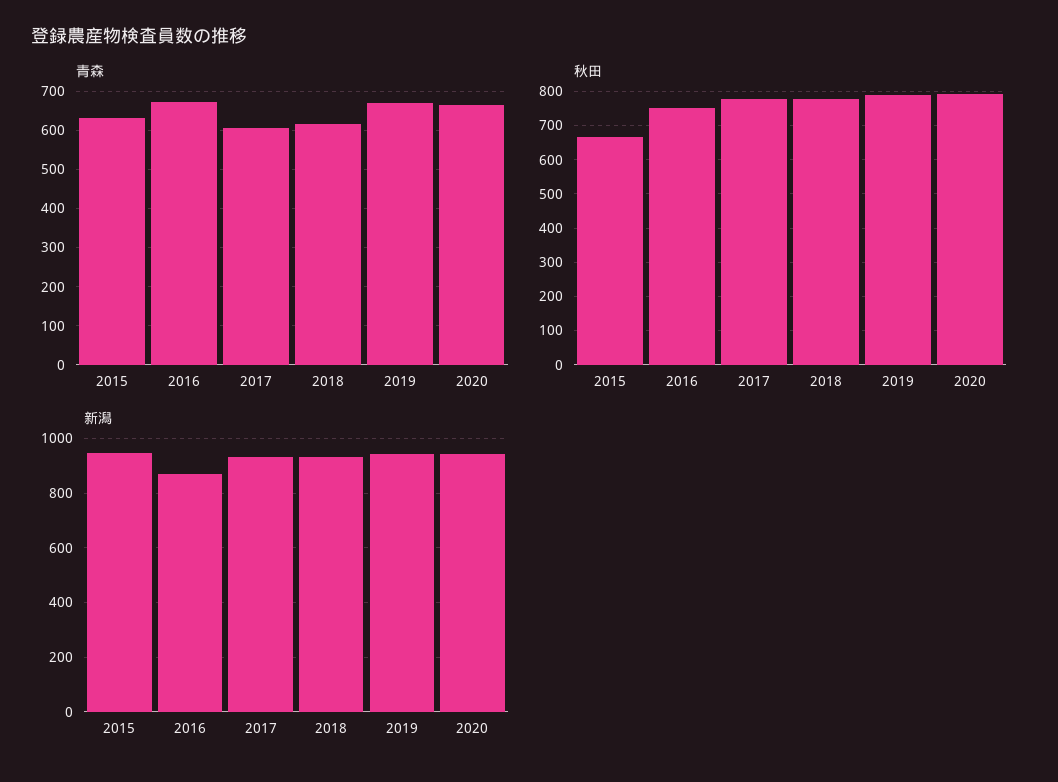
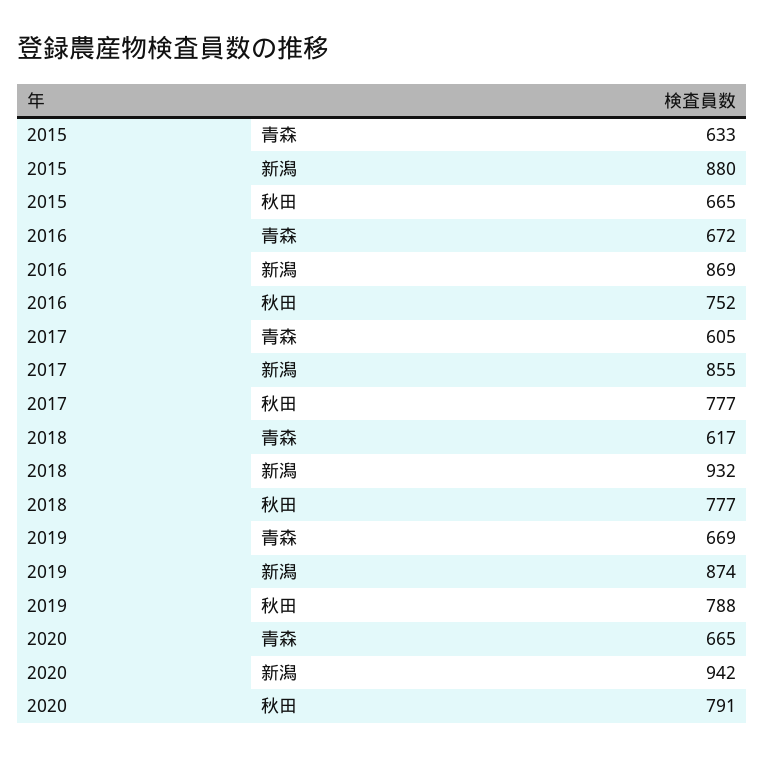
新潟, 2015: 950 -> 880
新潟, 2017: 925 -> 855
新潟, 2019: 950 -> 874

